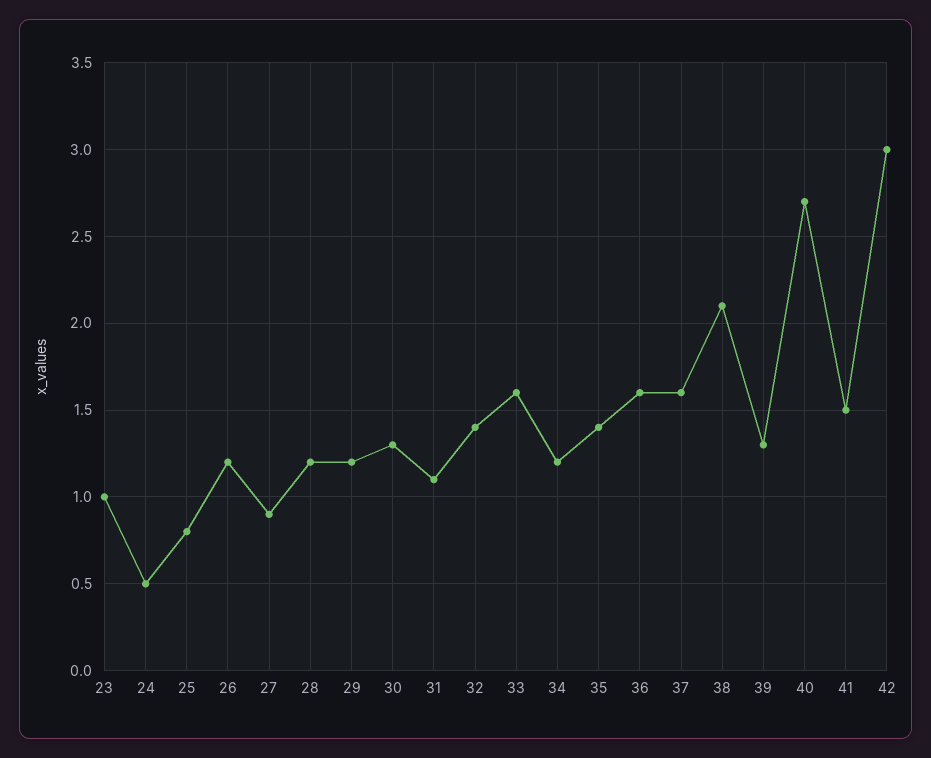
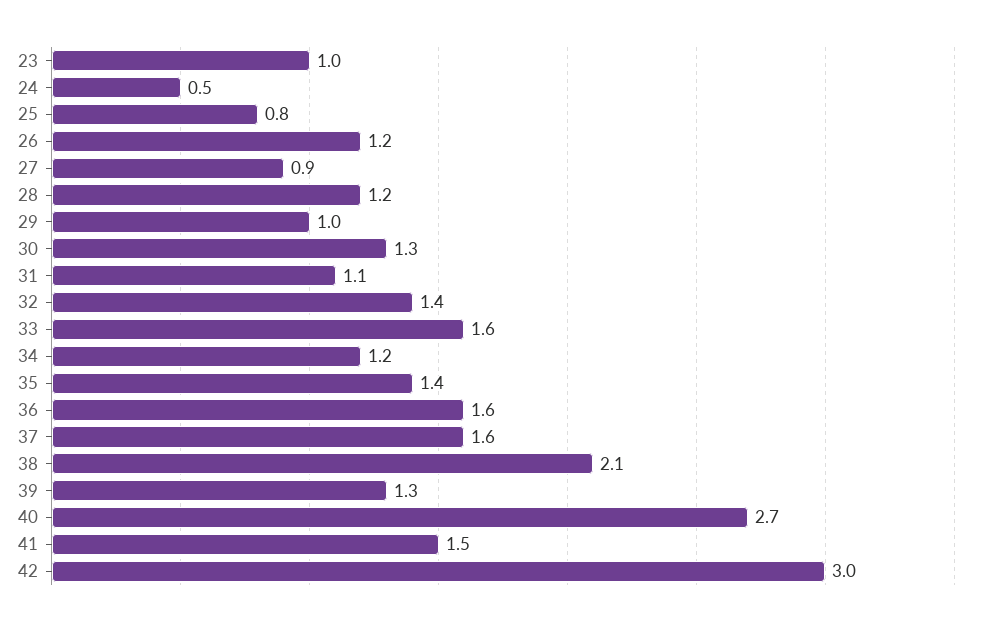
29: 1.2 -> 1

